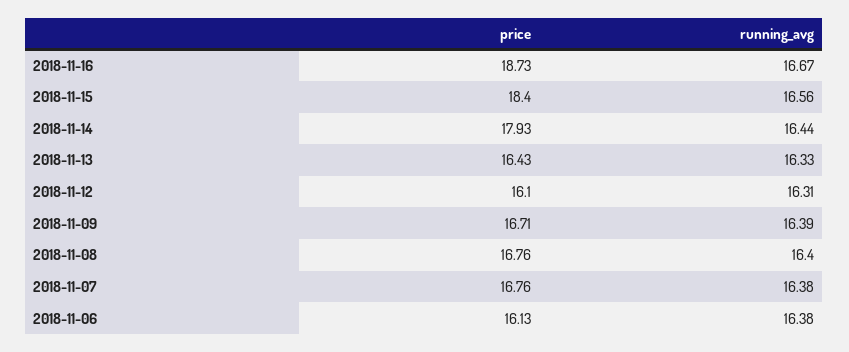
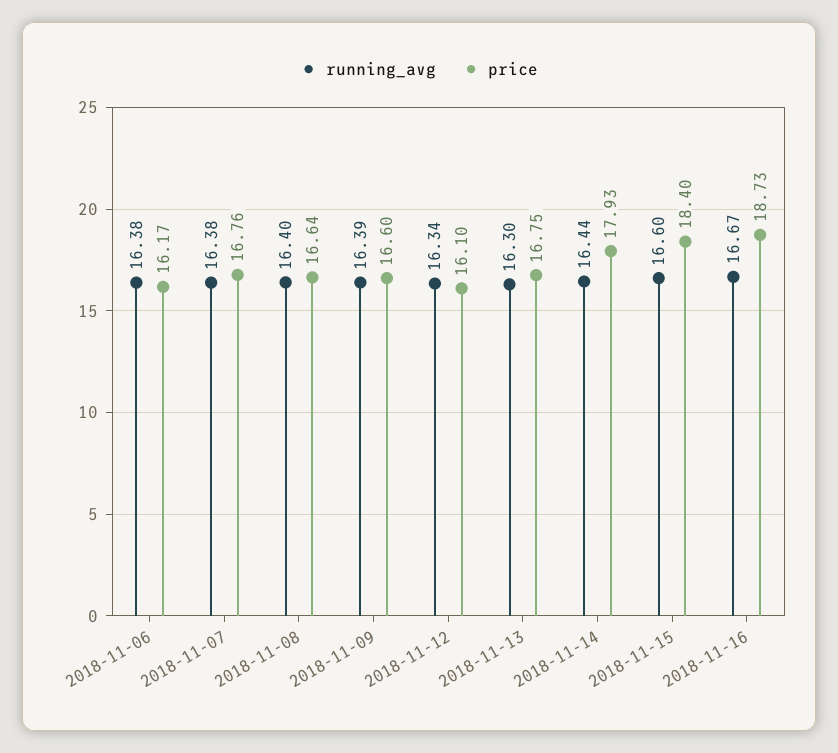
running_avg, 2018-11-15: 16.56 -> 16.6
price, 2018-11-13: 16.43 -> 16.75
running_avg, 2018-11-13: 16.33 -> 16.3
running_avg, 2018-11-12: 16.31 -> 16.34
price, 2018-11-09: 16.71 -> 16.6
price, 2018-11-08: 16.76 -> 16.64
price, 2018-11-06: 16.13 -> 16.17

